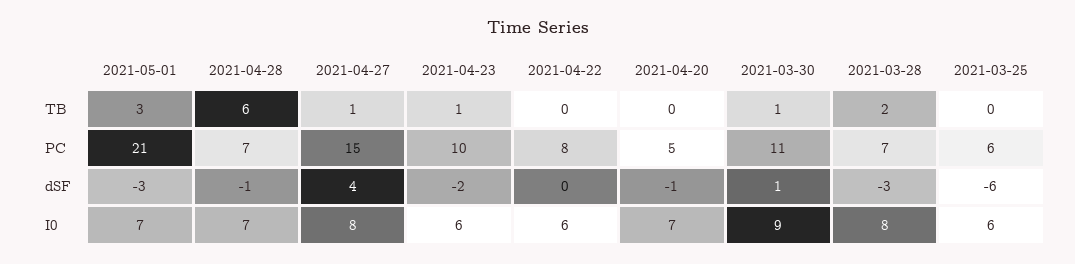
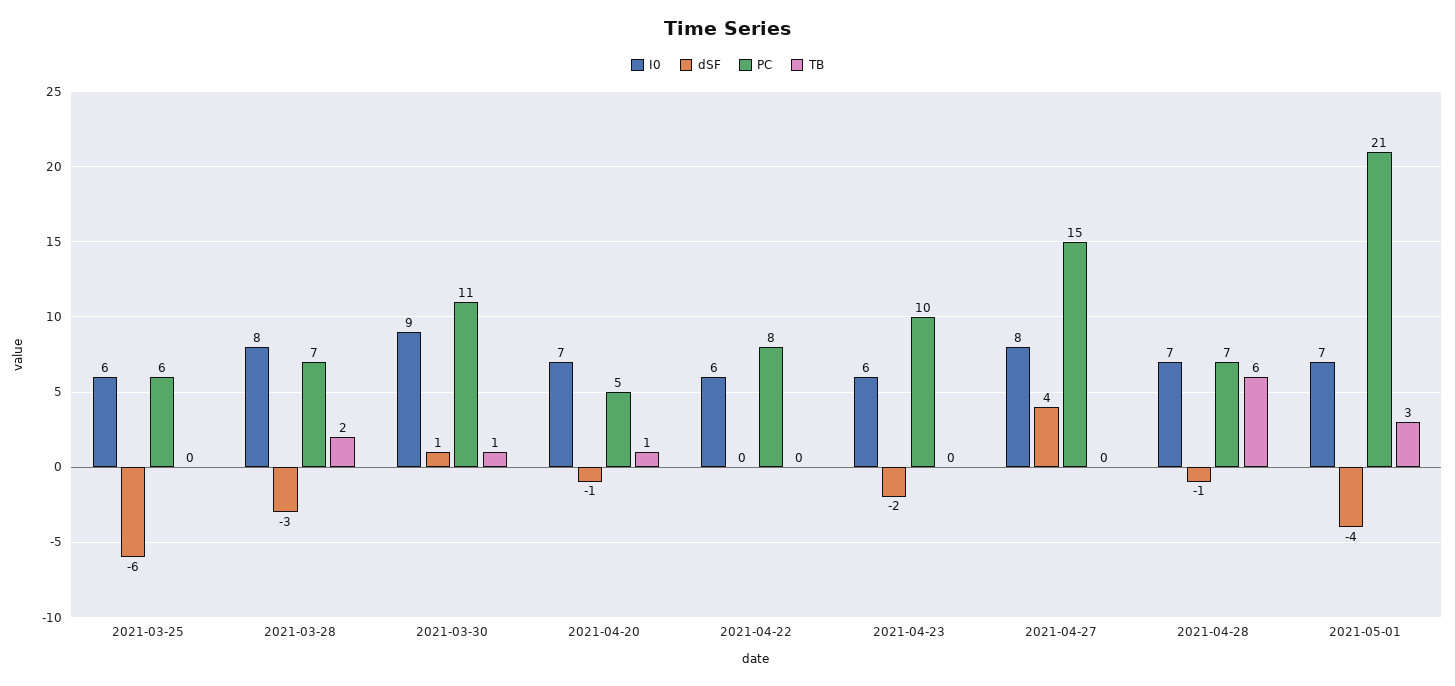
TB, 2021-04-27: 1 -> 0
TB, 2021-04-23: 1 -> 0
TB, 2021-04-20: 0 -> 1
dSF, 2021-05-01: -3 -> -4

